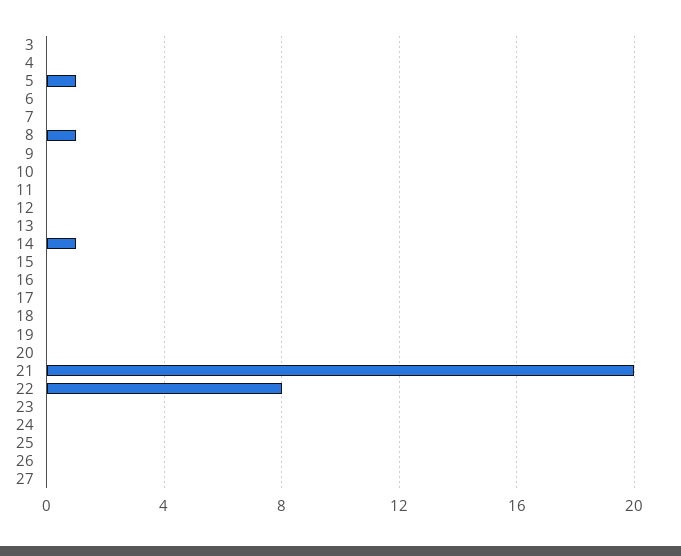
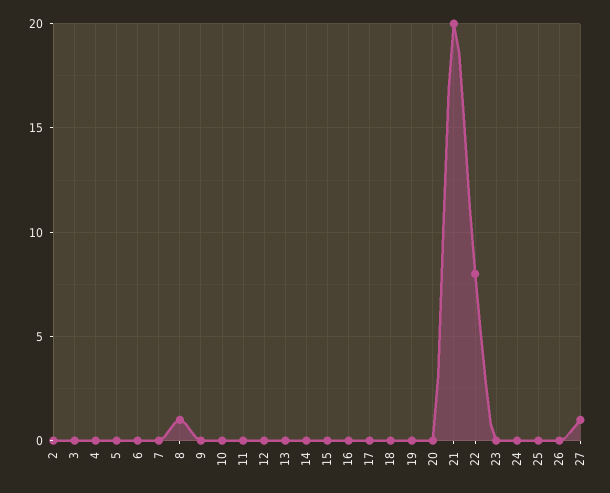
5: 1 -> 0
14: 1 -> 0
27: 0 -> 1
2: none -> 0

